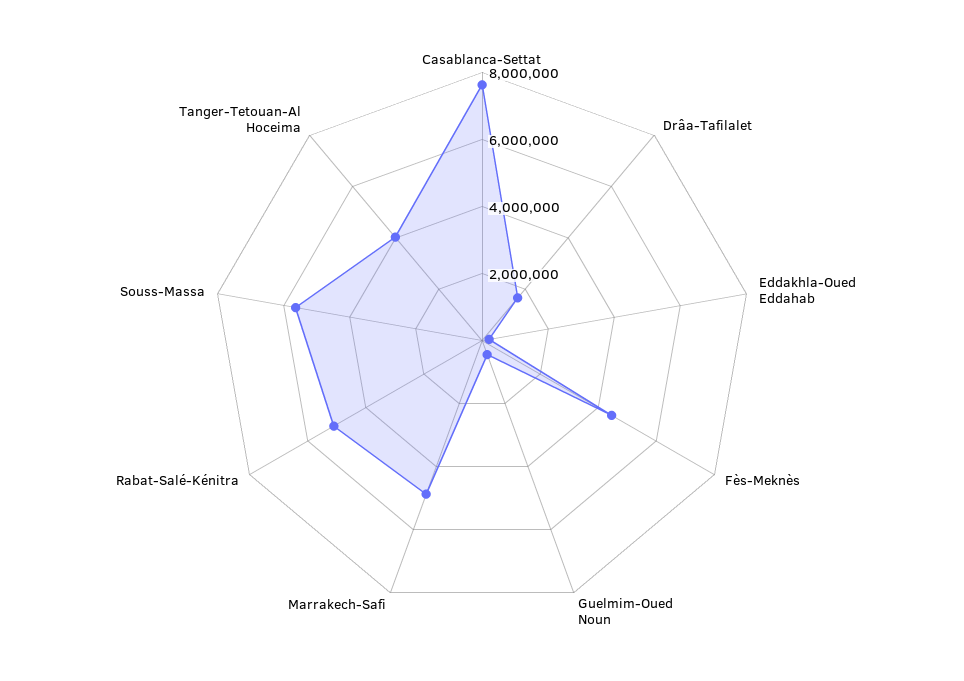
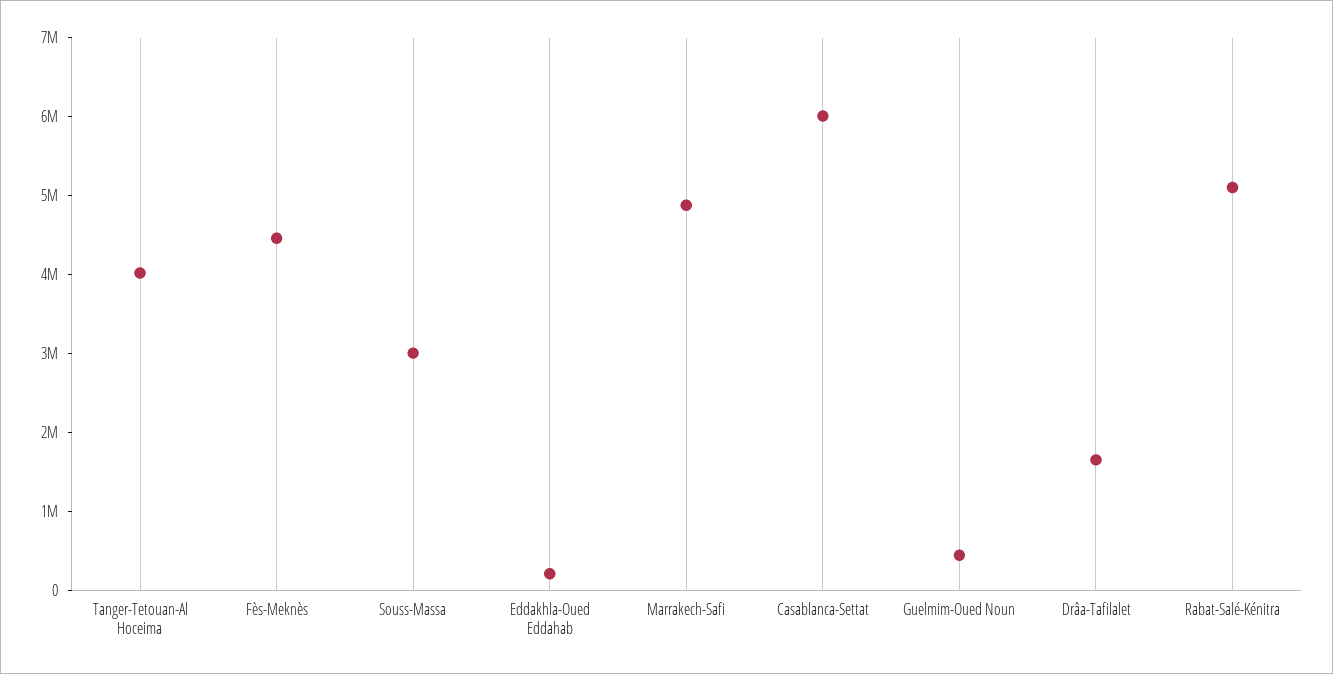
Casablanca-Settat: 7500000 -> 6000000
Souss-Massa: 5500000 -> 3000000

